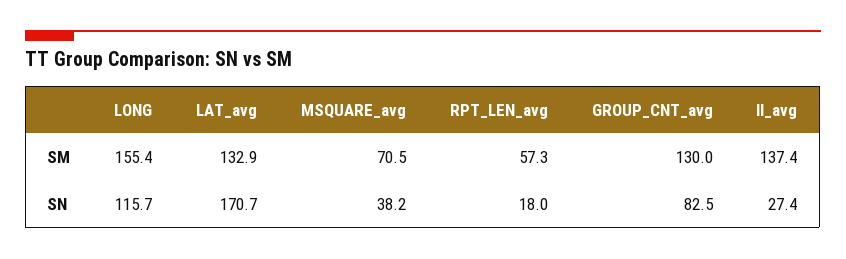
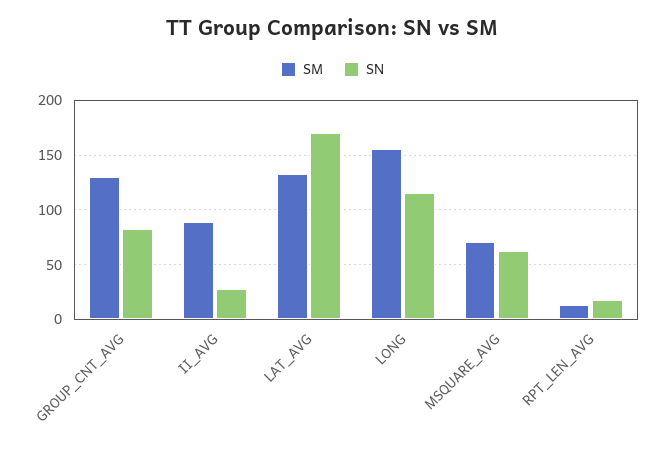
SM, RPT_LEN_avg: 57.3 -> 10
SM, II_avg: 137.4 -> 90
SN, MSQUARE_avg: 38.2 -> 60

